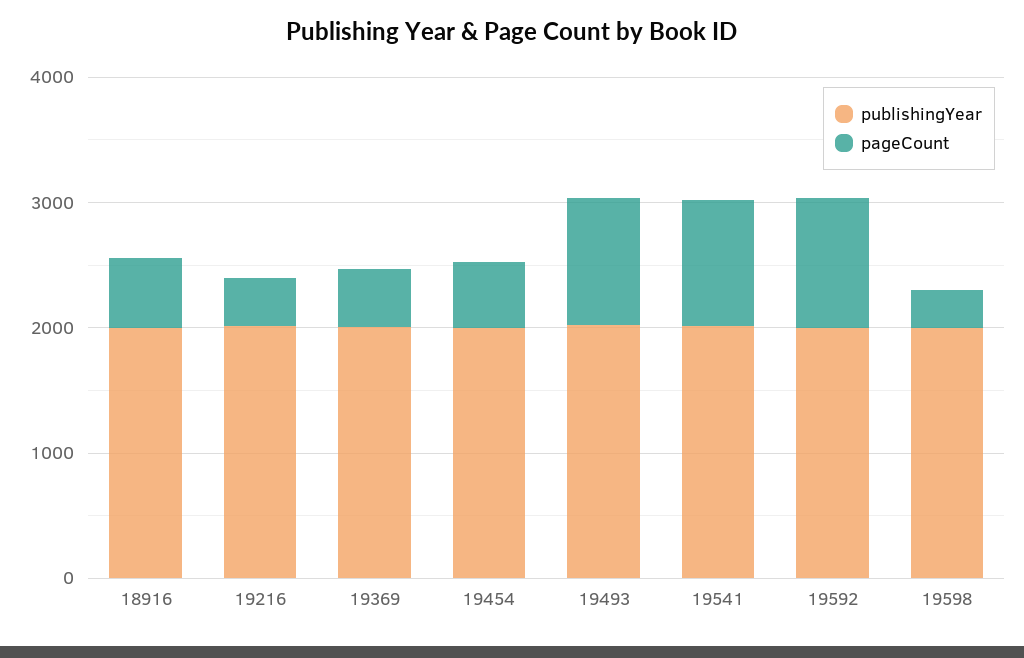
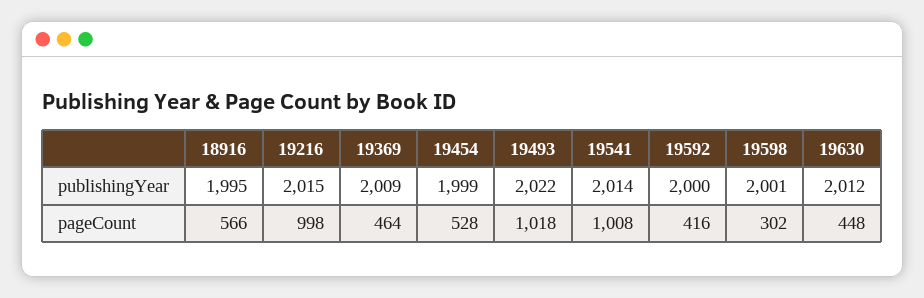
pageCount, 19216: 400 -> 998
pageCount, 19592: 1000 -> 416
publishingYear, 19630: none -> 2012
pageCount, 19630: none -> 448

